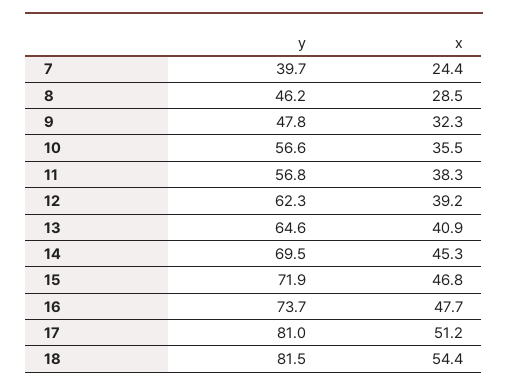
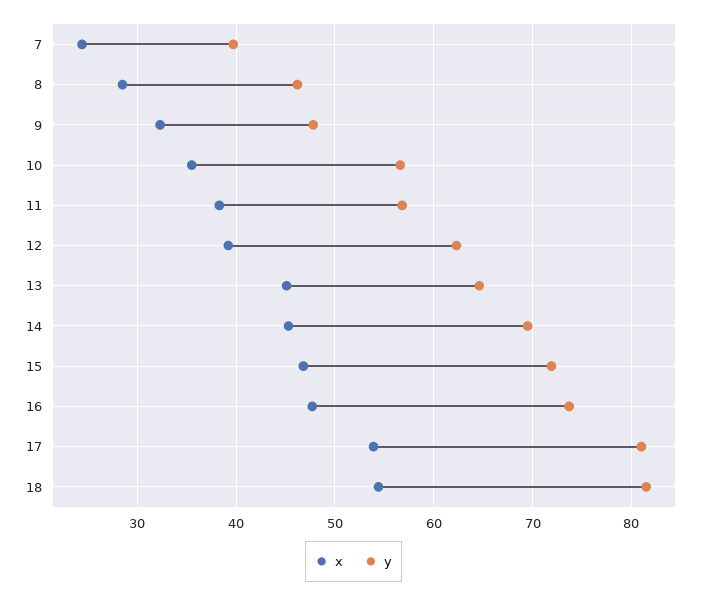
x, 13: 40.9 -> 45
x, 17: 51.2 -> 54

